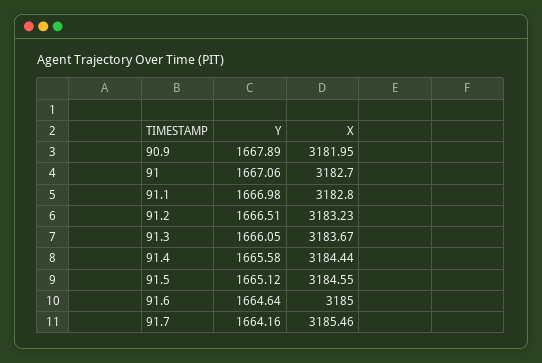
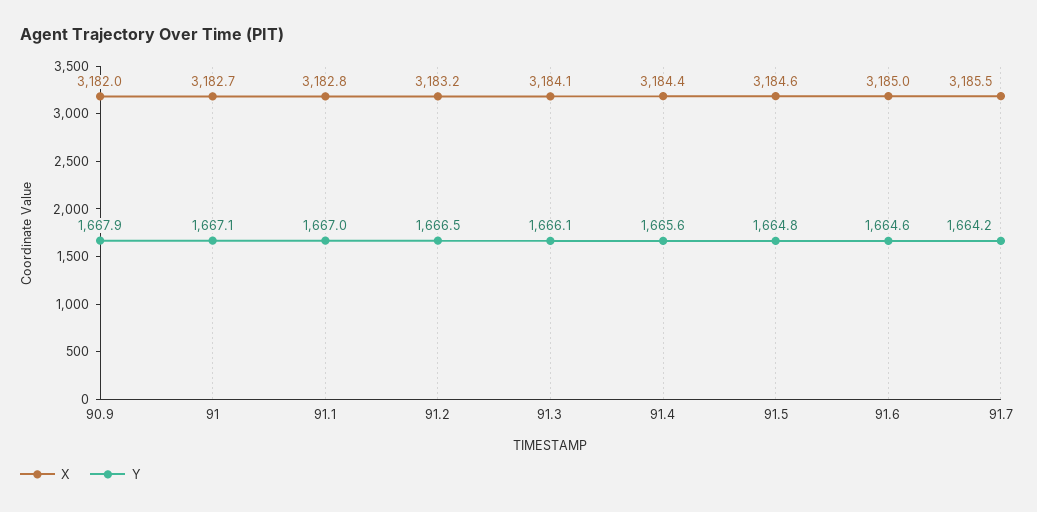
X, 91.3: 3183.67 -> 3184.1
Y, 91.5: 1665.12 -> 1664.8

